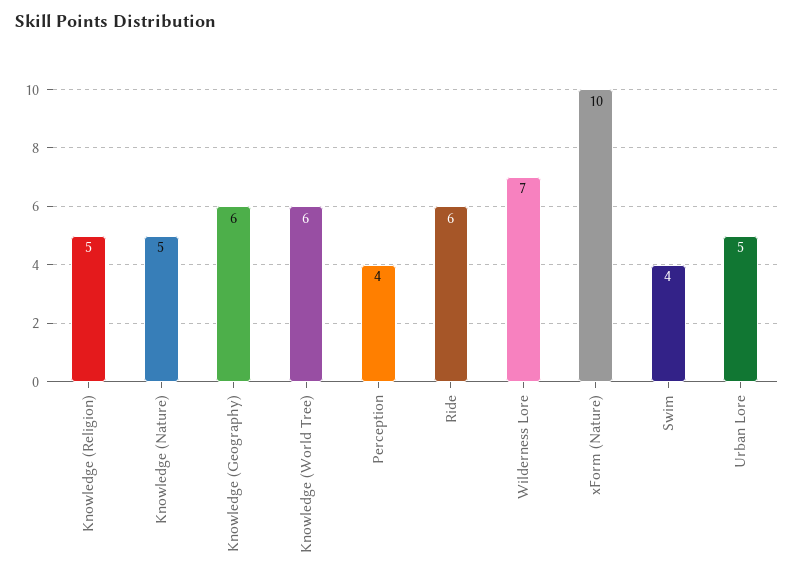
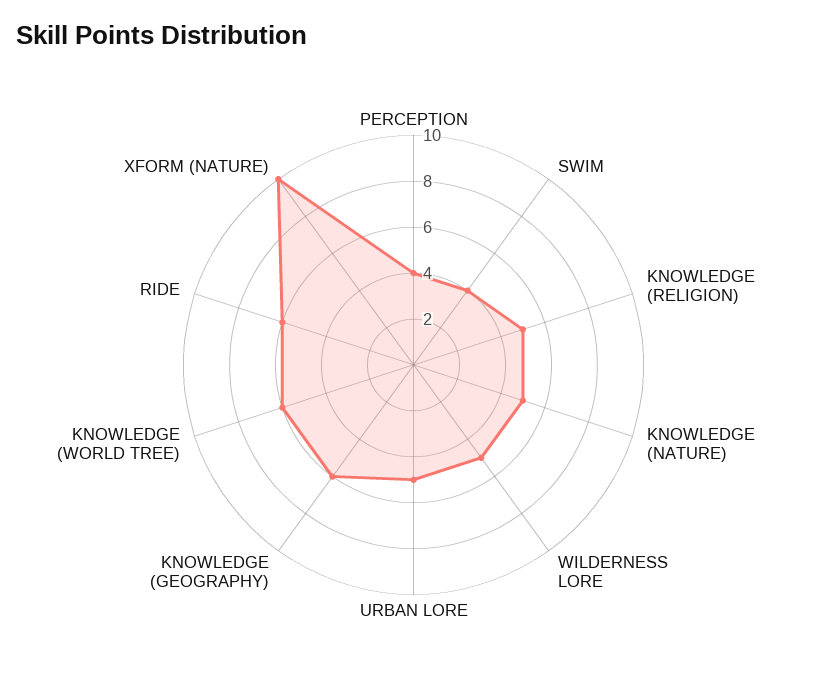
Wilderness Lore: 7 -> 5

